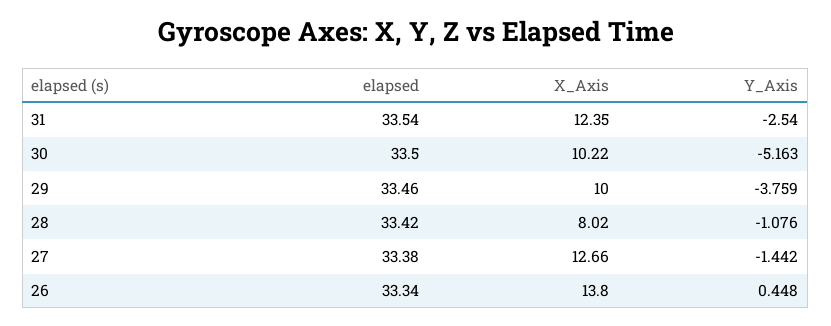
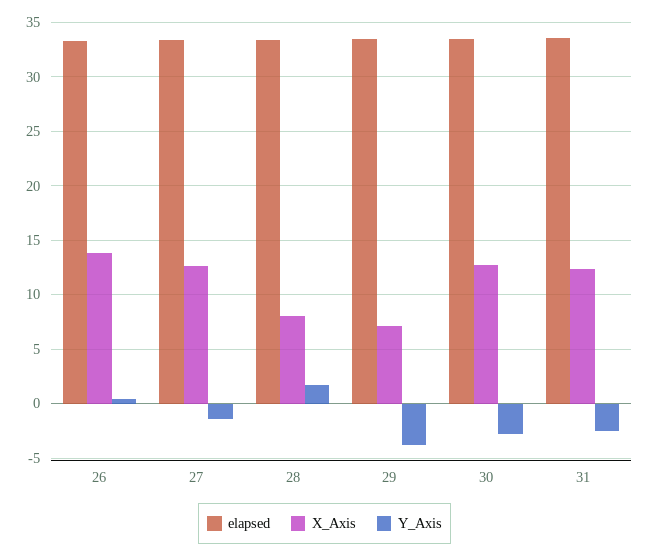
X_Axis, 30: 10.22 -> 13
Y_Axis, 30: -5.163 -> -3
X_Axis, 29: 10 -> 7
Y_Axis, 28: -1.076 -> 2

